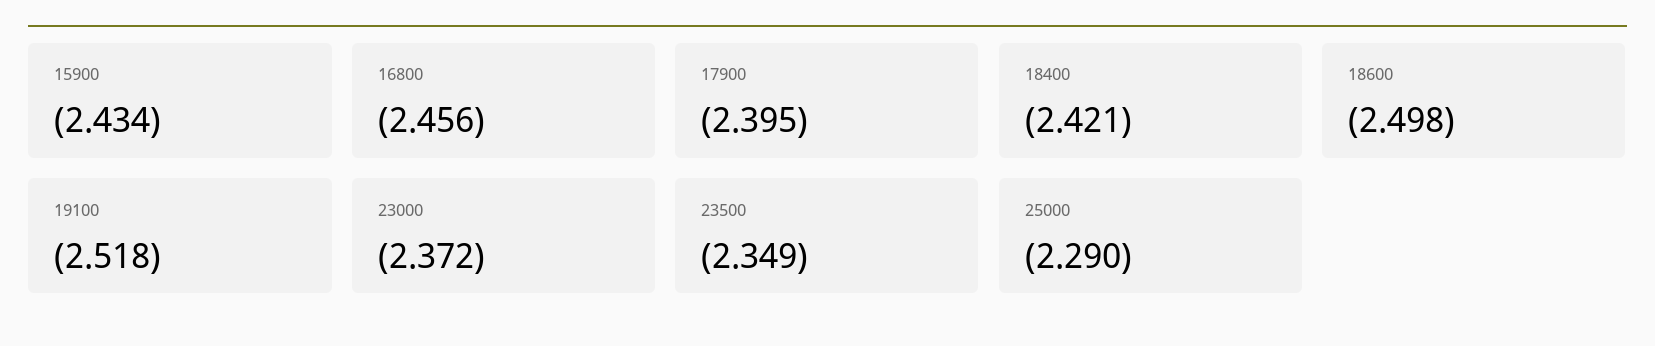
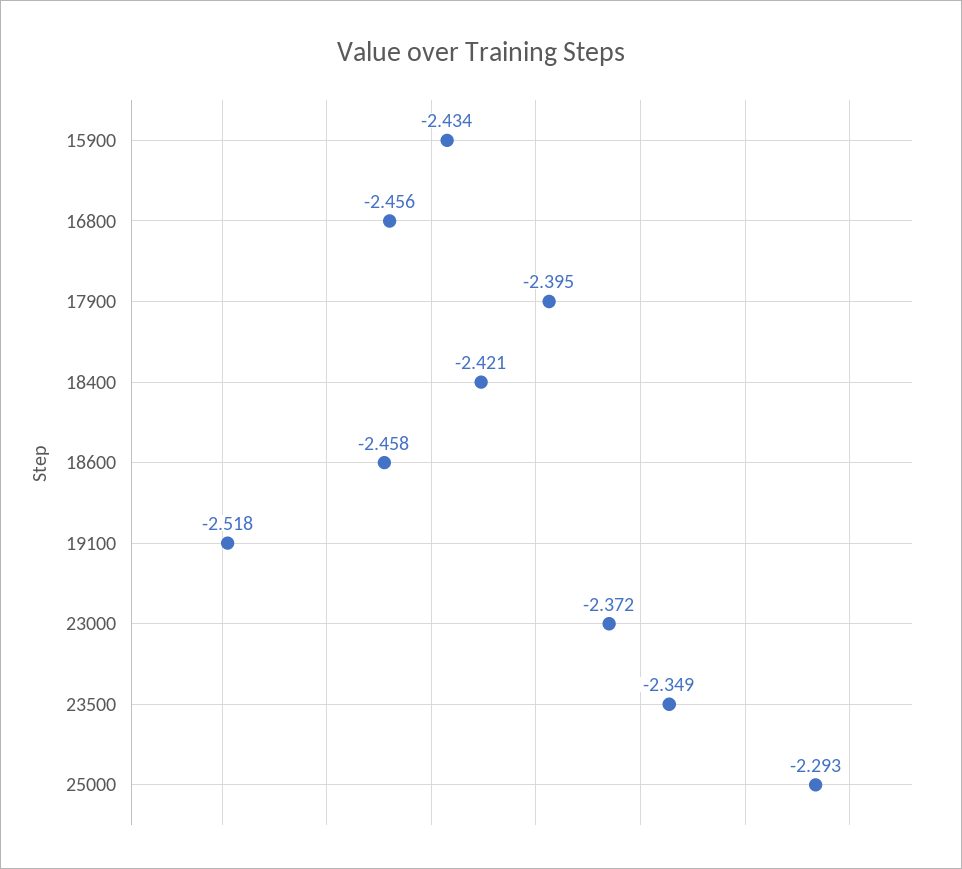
18600: -2.498 -> -2.458
25000: -2.29 -> -2.293

